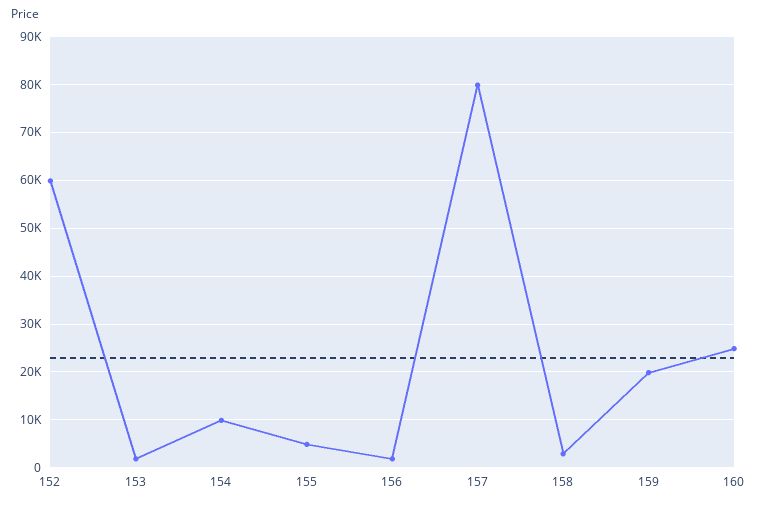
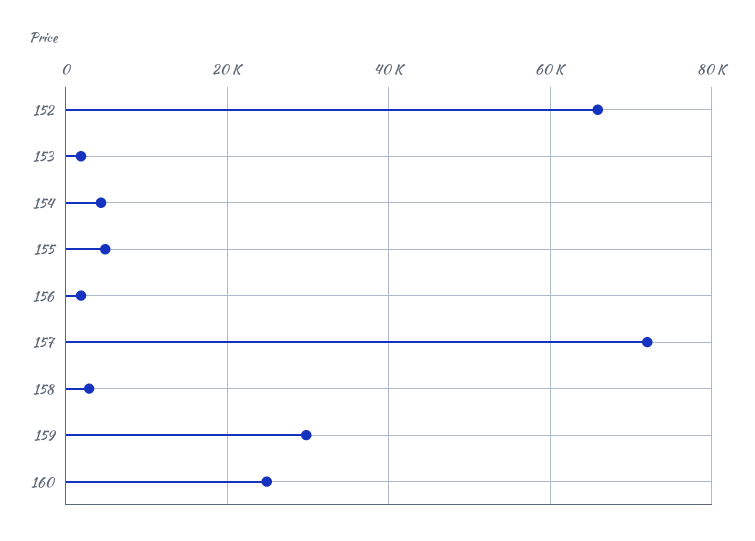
152: 60000 -> 66000
154: 10000 -> 4000
157: 80000 -> 72000
159: 20000 -> 30000

